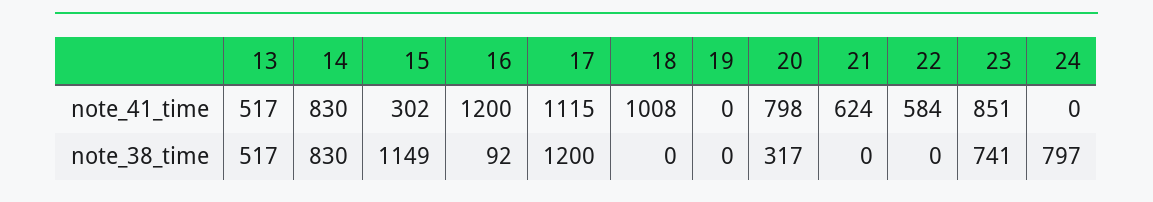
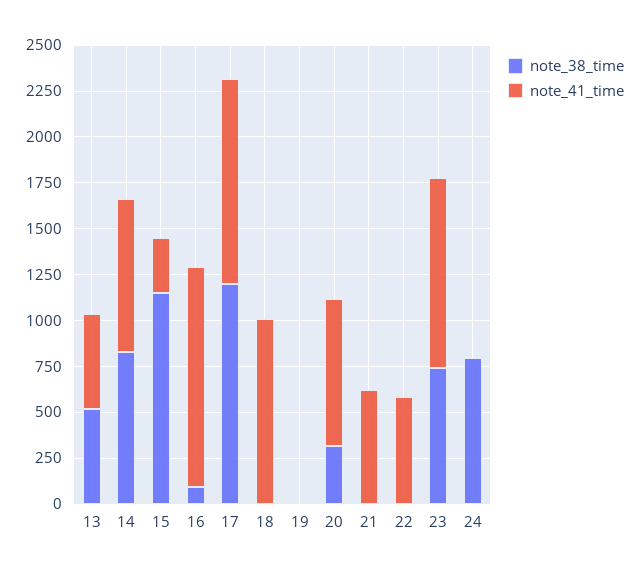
note_41_time, 23: 851 -> 1050

